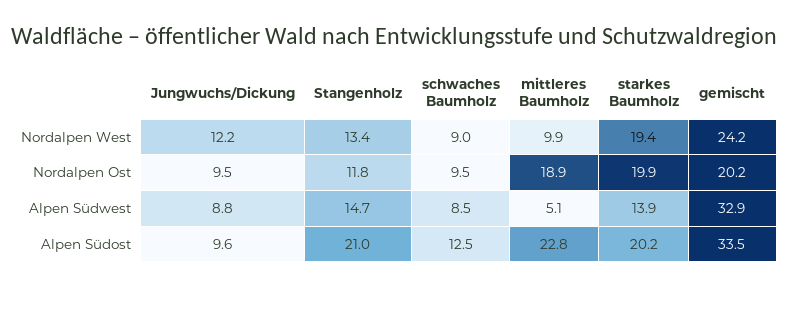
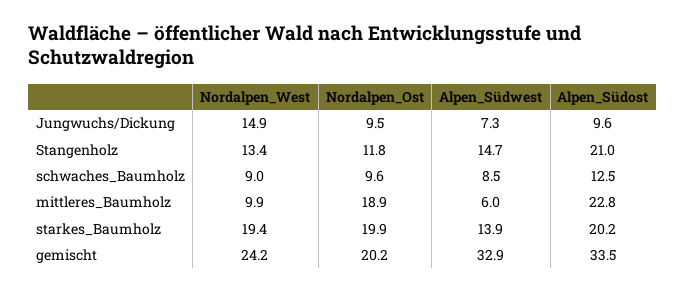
Jungwuchs/Dickung, Nordalpen West: 12.2 -> 14.9
schwaches Baumholz, Nordalpen Ost: 9.5 -> 9.6
Jungwuchs/Dickung, Alpen Südwest: 8.8 -> 7.3
mittleres Baumholz, Alpen Südwest: 5.1 -> 6

